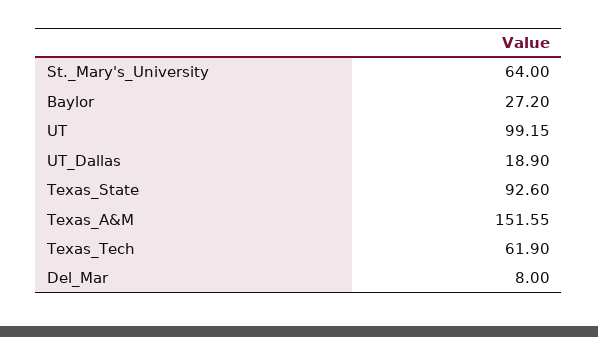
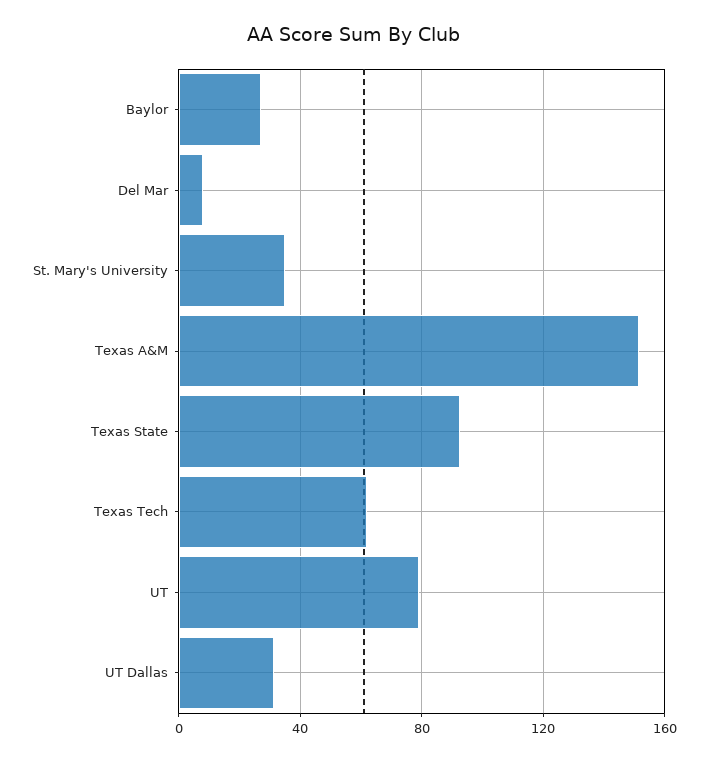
St._Mary's_University: 64 -> 35
UT: 99.15 -> 80
UT_Dallas: 18.9 -> 30

